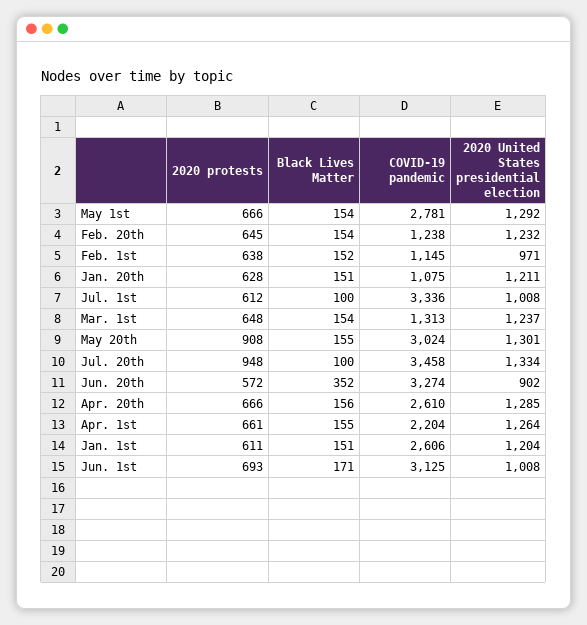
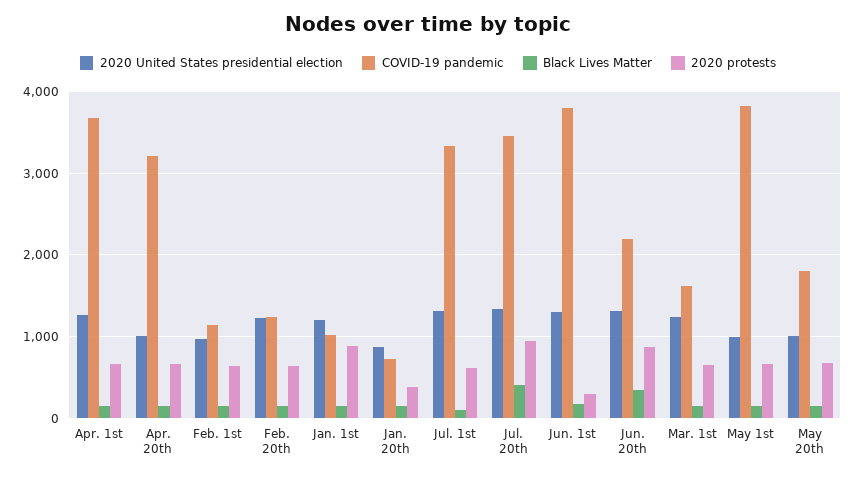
COVID-19 pandemic, May 1st: 2781 -> 3800
2020 United States presidential election, May 1st: 1292 -> 1000
2020 protests, Jan. 20th: 628 -> 400
COVID-19 pandemic, Jan. 20th: 1075 -> 700
2020 United States presidential election, Jan. 20th: 1211 -> 900
2020 United States presidential election, Jul. 1st: 1008 -> 1300
COVID-19 pandemic, Mar. 1st: 1313 -> 1600
2020 protests, May 20th: 908 -> 700
COVID-19 pandemic, May 20th: 3024 -> 1800
2020 United States presidential election, May 20th: 1301 -> 1000
Black Lives Matter, Jul. 20th: 100 -> 400
2020 protests, Jun. 20th: 572 -> 900
COVID-19 pandemic, Jun. 20th: 3274 -> 2200
2020 United States presidential election, Jun. 20th: 902 -> 1300
COVID-19 pandemic, Apr. 20th: 2610 -> 3200
2020 United States presidential election, Apr. 20th: 1285 -> 1000
COVID-19 pandemic, Apr. 1st: 2204 -> 3700
2020 protests, Jan. 1st: 611 -> 900
COVID-19 pandemic, Jan. 1st: 2606 -> 1000
2020 protests, Jun. 1st: 693 -> 300
COVID-19 pandemic, Jun. 1st: 3125 -> 3800
2020 United States presidential election, Jun. 1st: 1008 -> 1300

